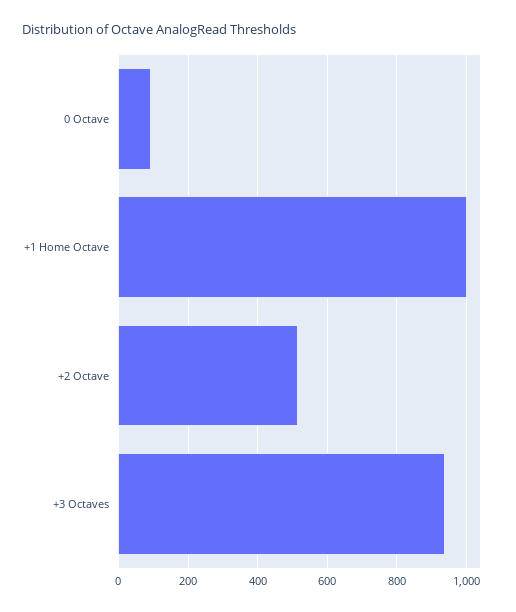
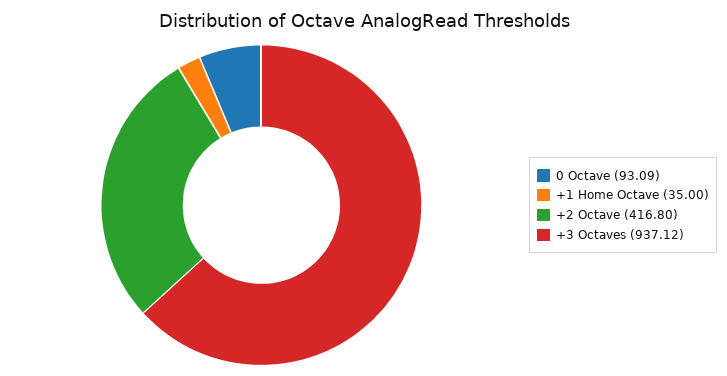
+1 Home Octave: 1000 -> 35
+2 Octave: 520 -> 416.8

